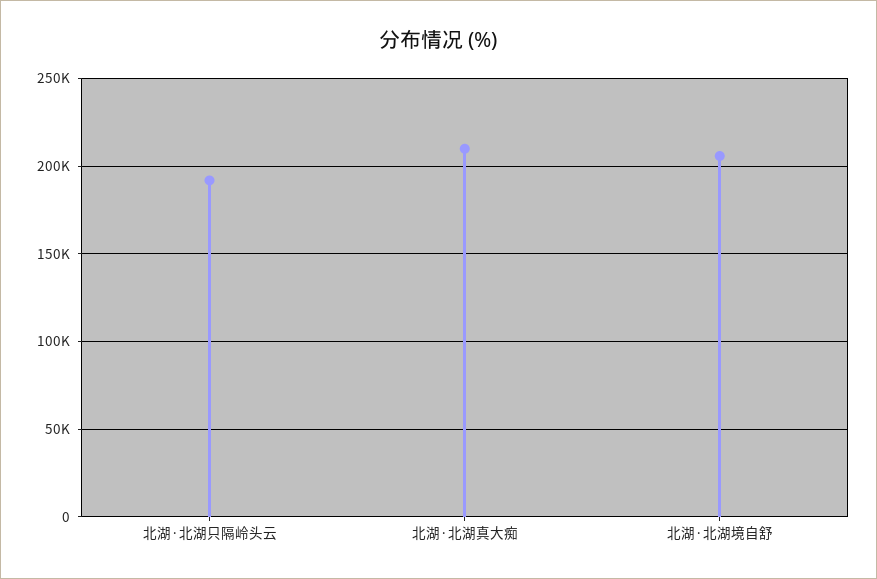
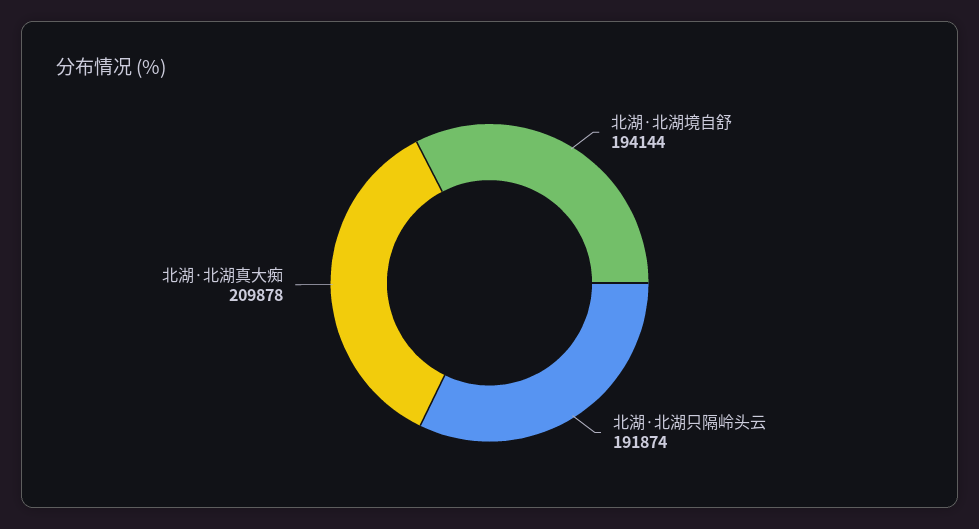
北湖·北湖境自舒: 205000 -> 194144

